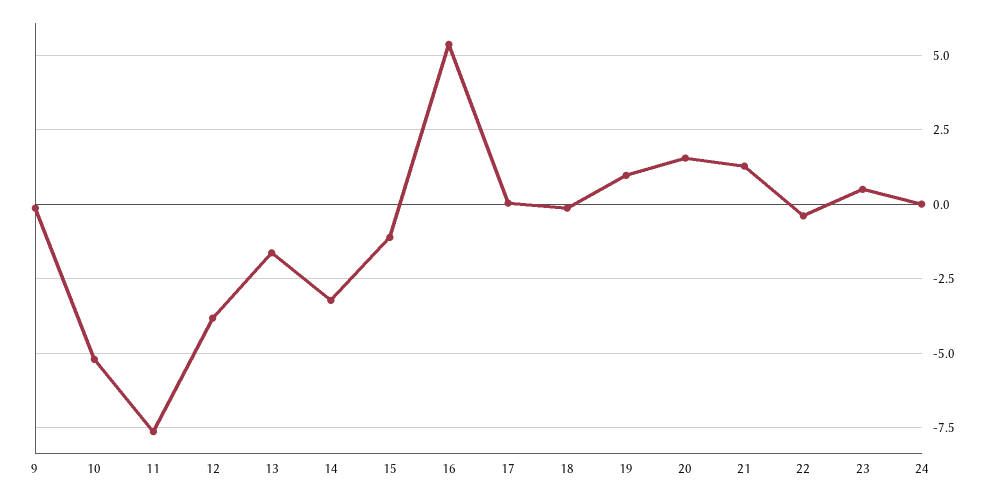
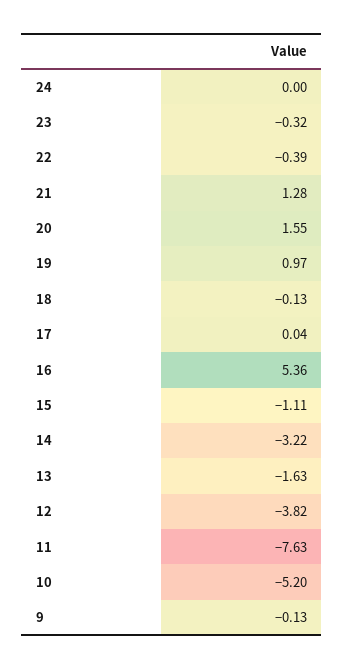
23: 0.5 -> -0.32

